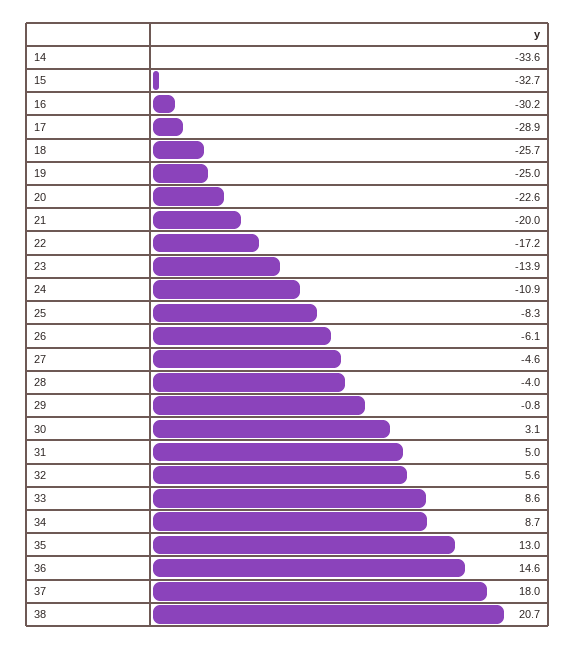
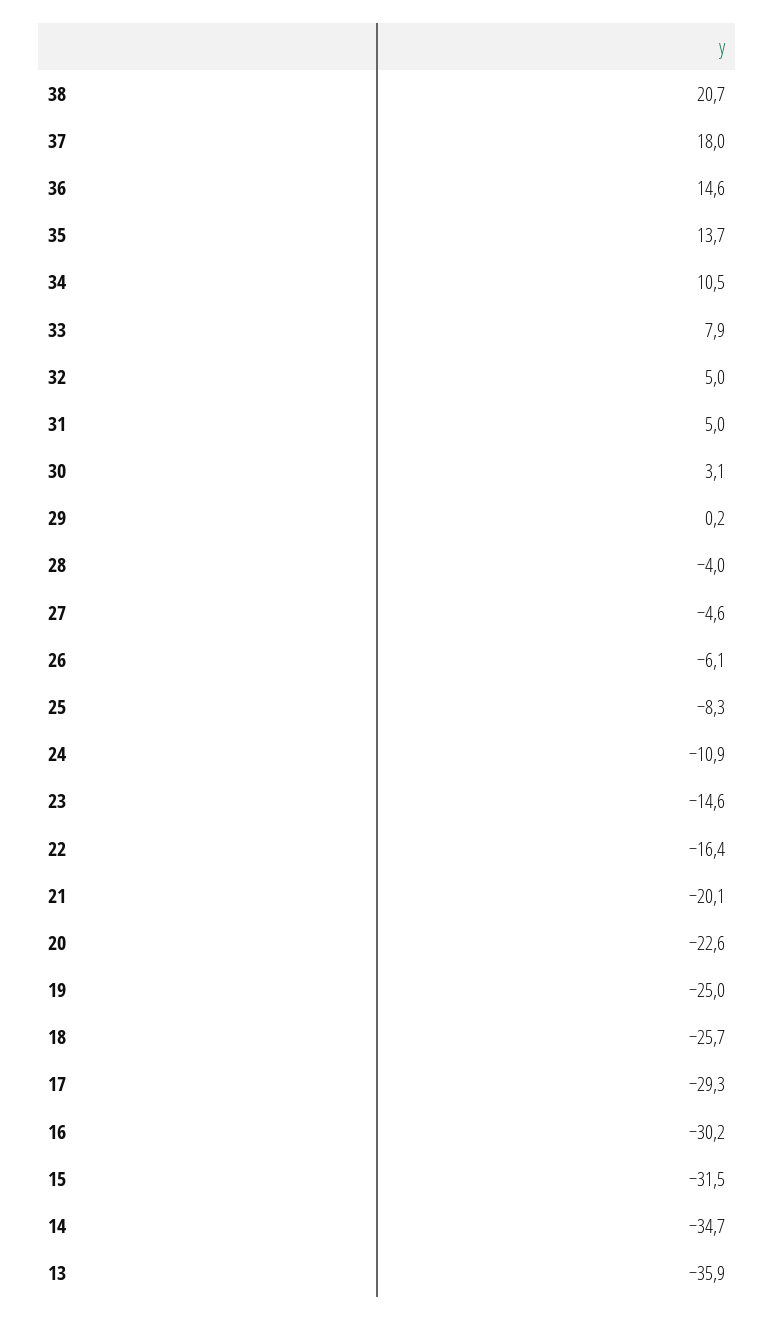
14: -33.6 -> -34.7
15: -32.7 -> -31.5
17: -28.9 -> -29.3
21: -20 -> -20.1
22: -17.2 -> -16.4
23: -13.9 -> -14.6
29: -0.8 -> 0.2
32: 5.6 -> 5
33: 8.6 -> 7.9
34: 8.7 -> 10.5
35: 13 -> 13.7
13: none -> -35.9

